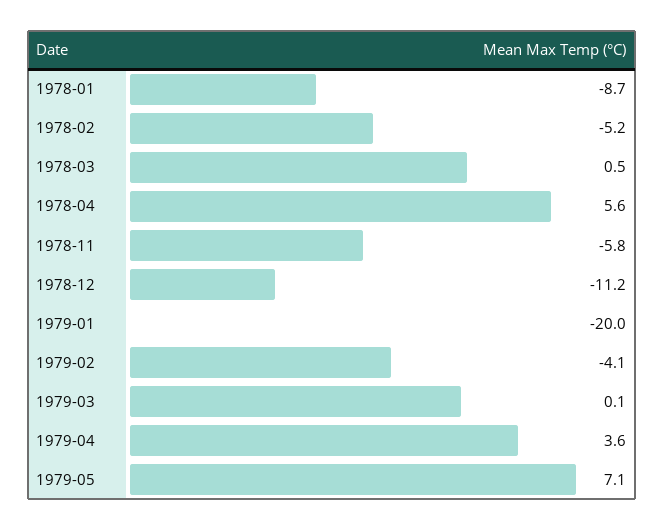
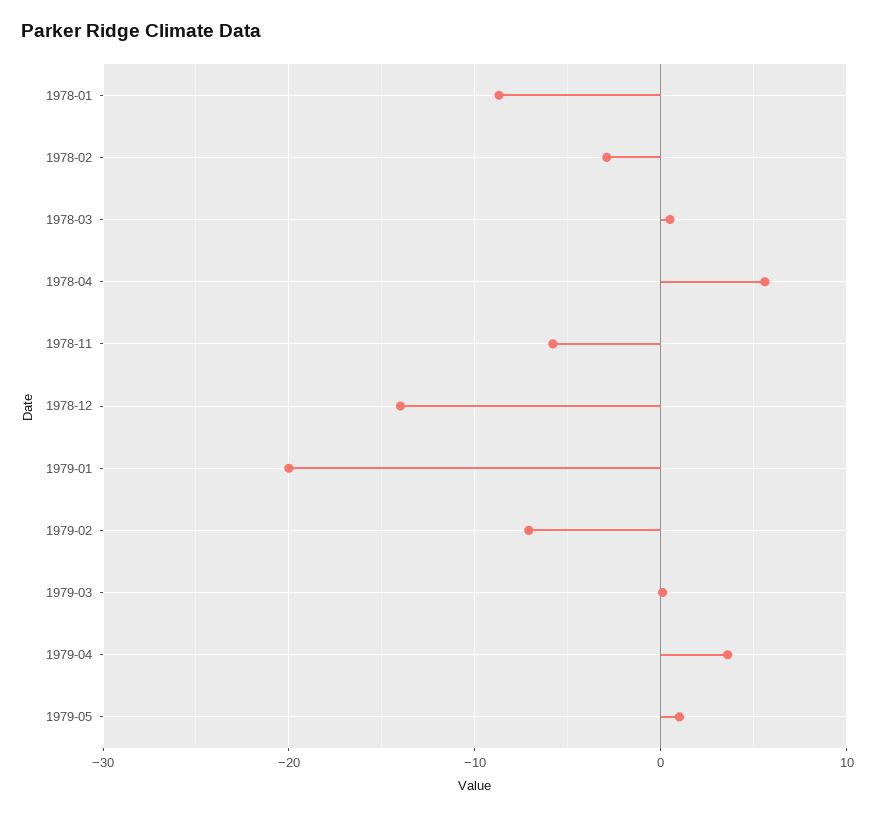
1978-02: -5.2 -> -3
1978-12: -11.2 -> -14
1979-02: -4.1 -> -7
1979-05: 7.1 -> 1

